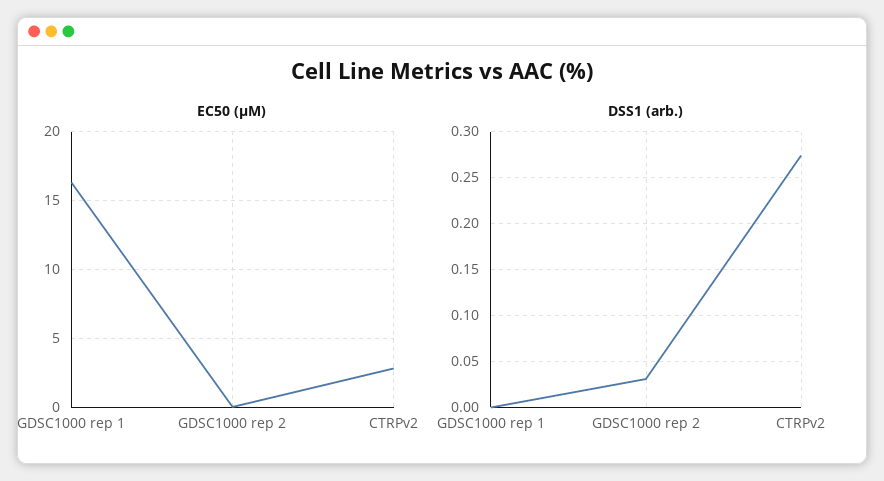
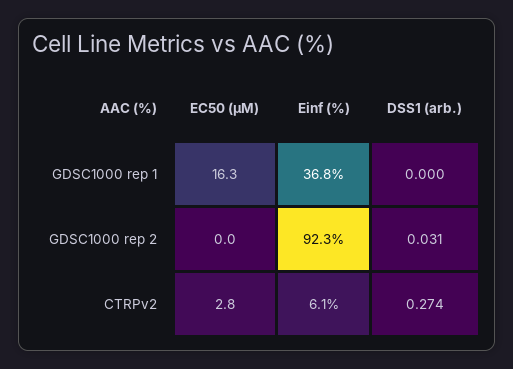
Einf (%), GDSC1000 rep 1: none -> 36.8
Einf (%), GDSC1000 rep 2: none -> 92.3
Einf (%), CTRPv2: none -> 6.1

